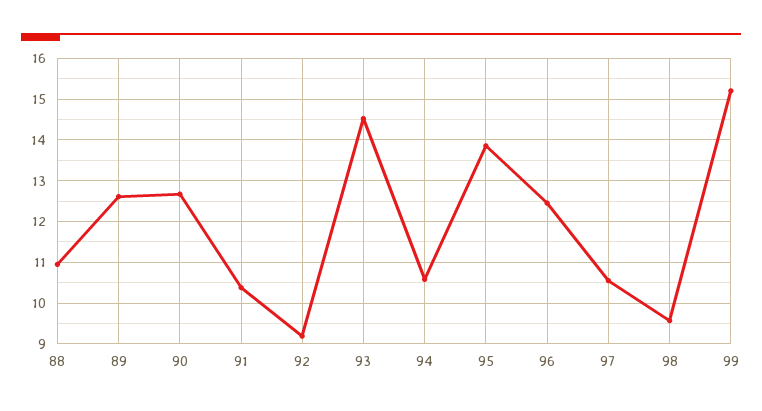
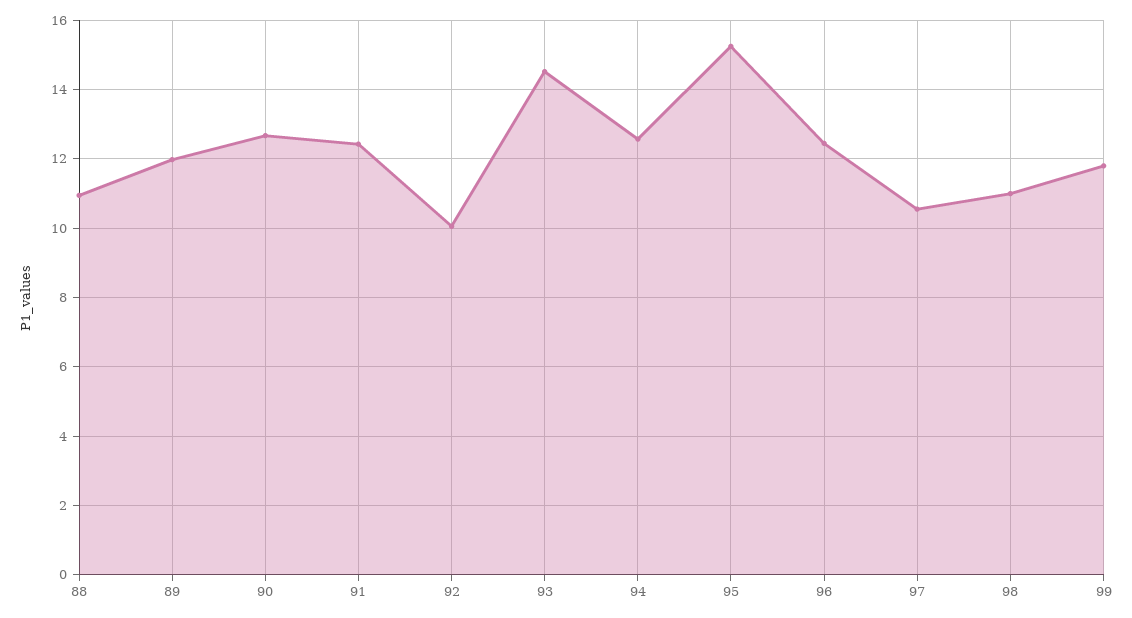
89: 12.6 -> 12
91: 10.4 -> 12.4
92: 9.2 -> 10
94: 10.6 -> 12.6
95: 13.8 -> 15.2
98: 9.6 -> 11
99: 15.2 -> 11.8

